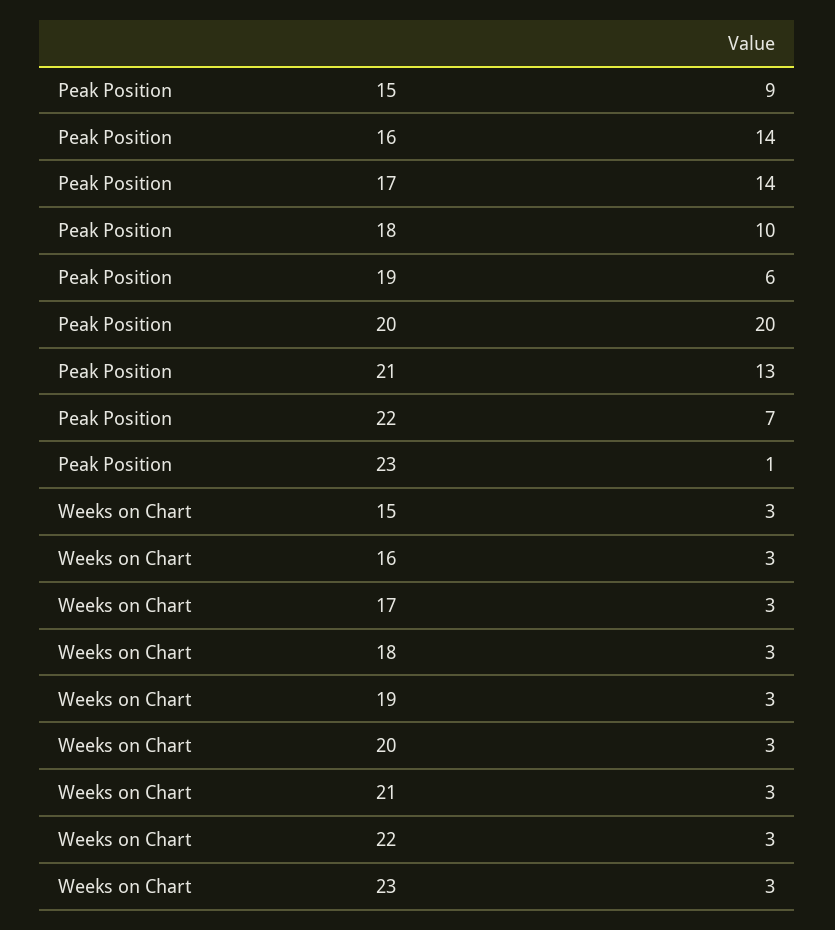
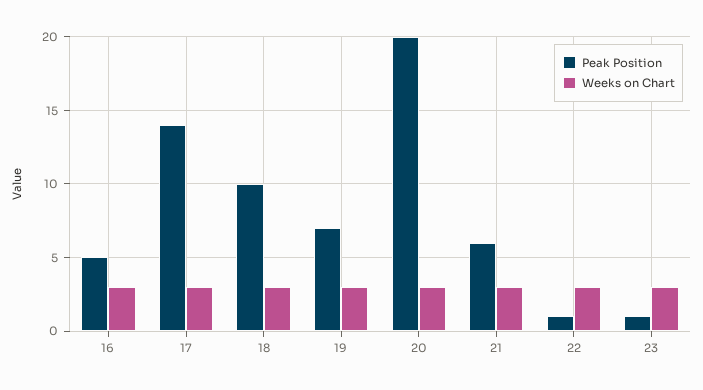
Peak Position, 15: 9 -> none
Peak Position, 16: 14 -> 5
Peak Position, 19: 6 -> 7
Peak Position, 21: 13 -> 6
Peak Position, 22: 7 -> 1
Weeks on Chart, 15: 3 -> none

